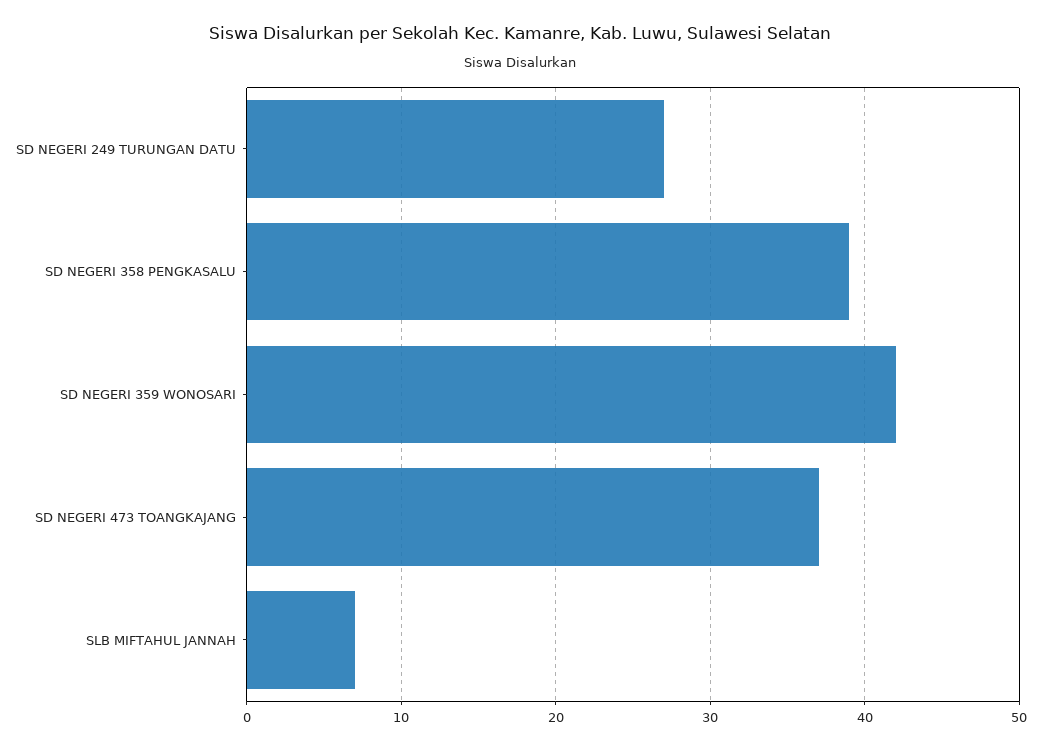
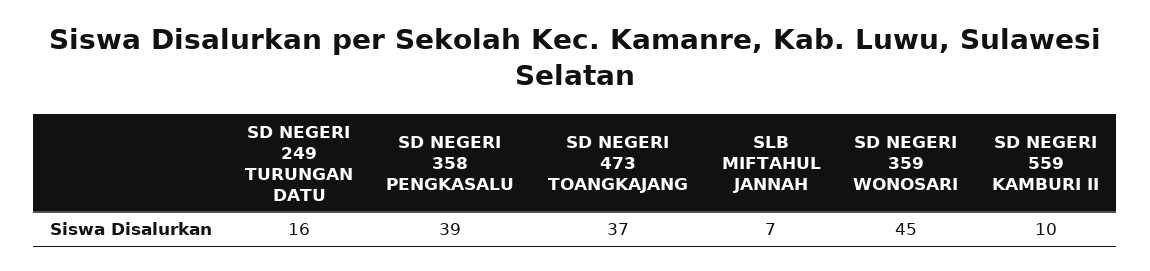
SD NEGERI 249 TURUNGAN DATU: 27 -> 16
SD NEGERI 359 WONOSARI: 42 -> 45
SD NEGERI 559 KAMBURI II: none -> 10

